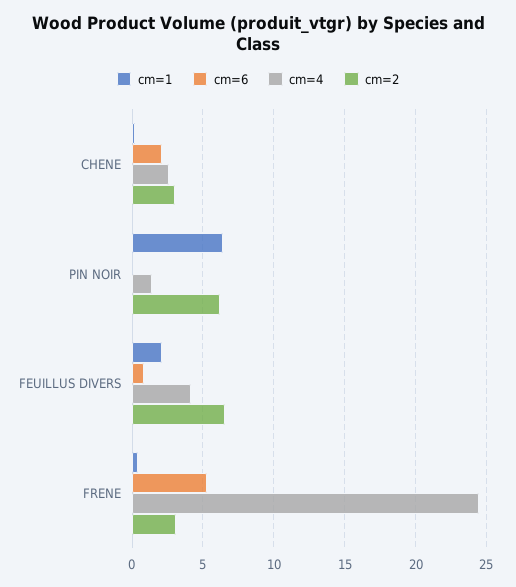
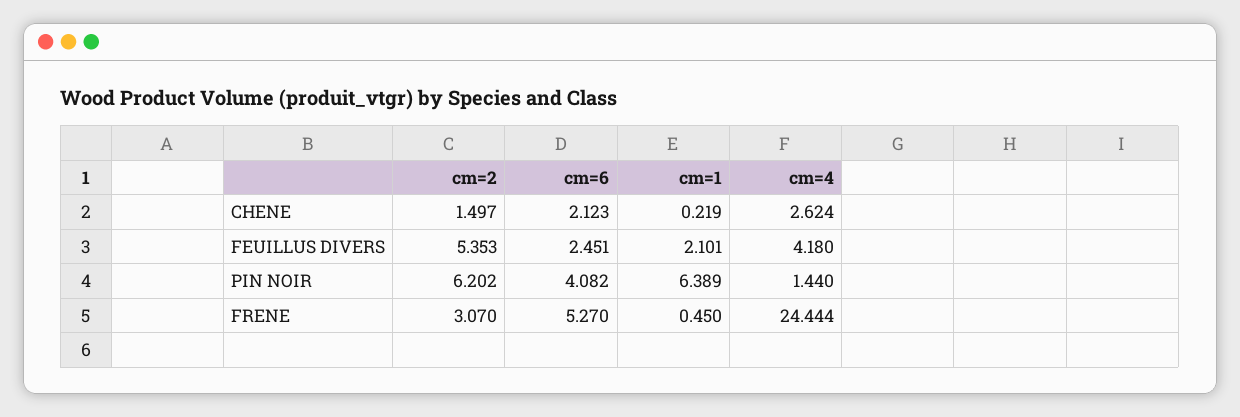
cm=2, CHENE: 3 -> 1.497
cm=6, PIN NOIR: 0 -> 4.082
cm=6, FEUILLUS DIVERS: 1 -> 2.451
cm=2, FEUILLUS DIVERS: 6.5 -> 5.353

